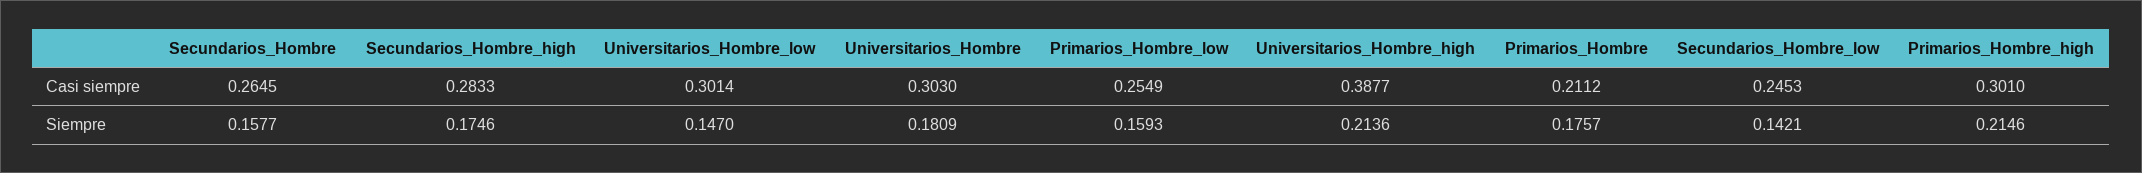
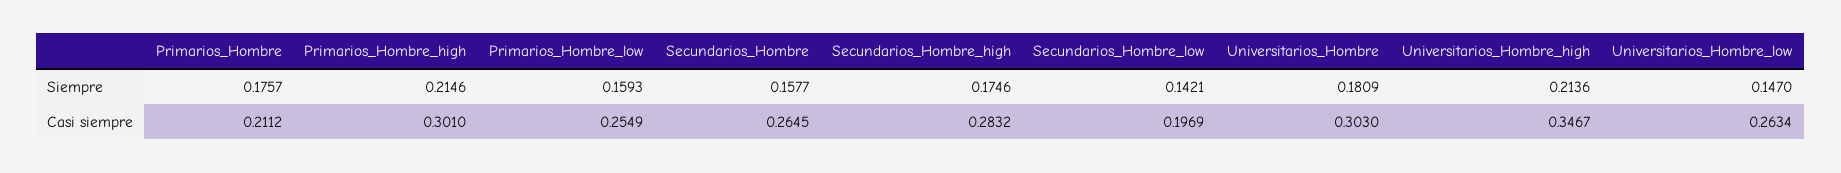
Secundarios_Hombre_high, Casi siempre: 0.2833 -> 0.2832
Universitarios_Hombre_low, Casi siempre: 0.3014 -> 0.2634
Universitarios_Hombre_high, Casi siempre: 0.3877 -> 0.3467
Secundarios_Hombre_low, Casi siempre: 0.2453 -> 0.1969

